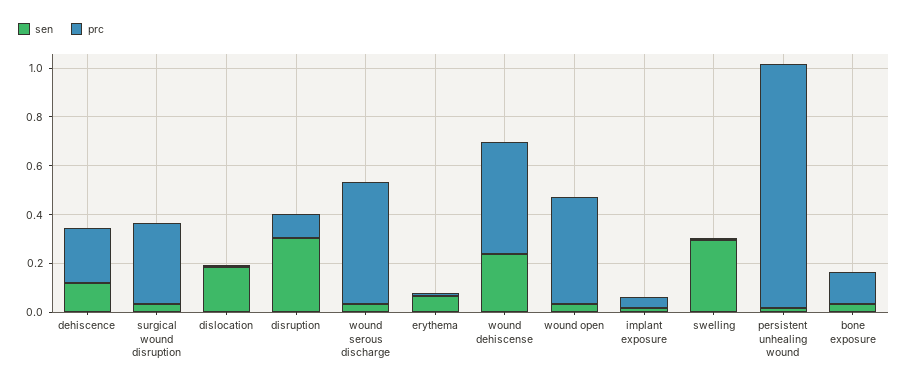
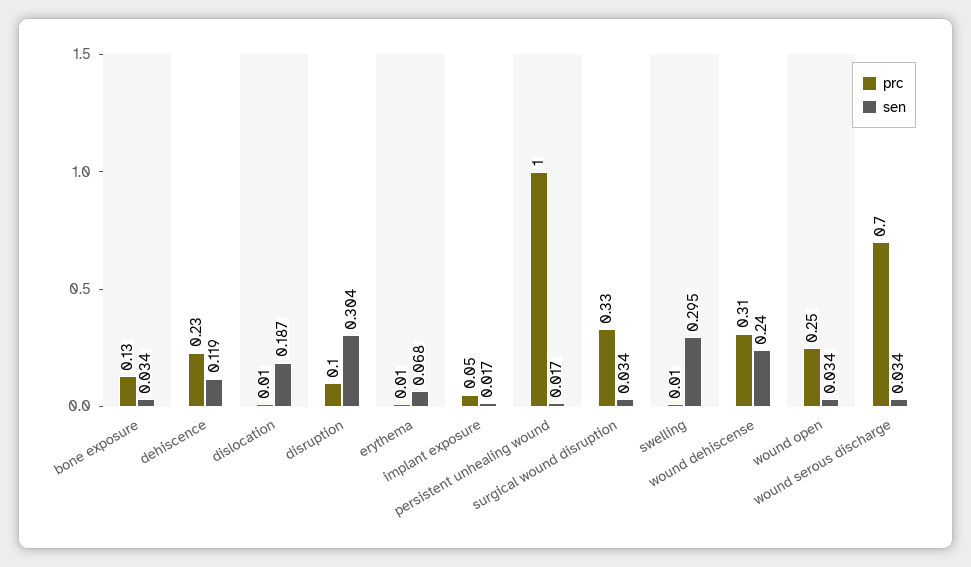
prc, wound serous discharge: 0.5 -> 0.7
prc, wound dehiscense: 0.45 -> 0.31
prc, wound open: 0.45 -> 0.25

